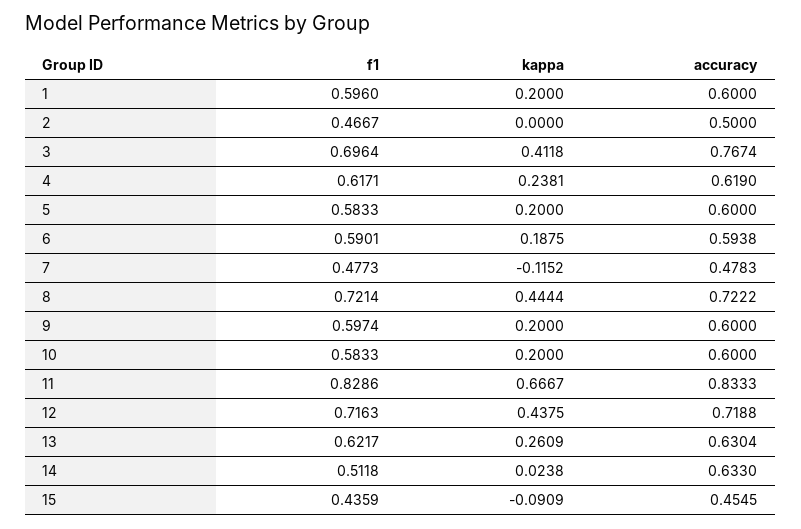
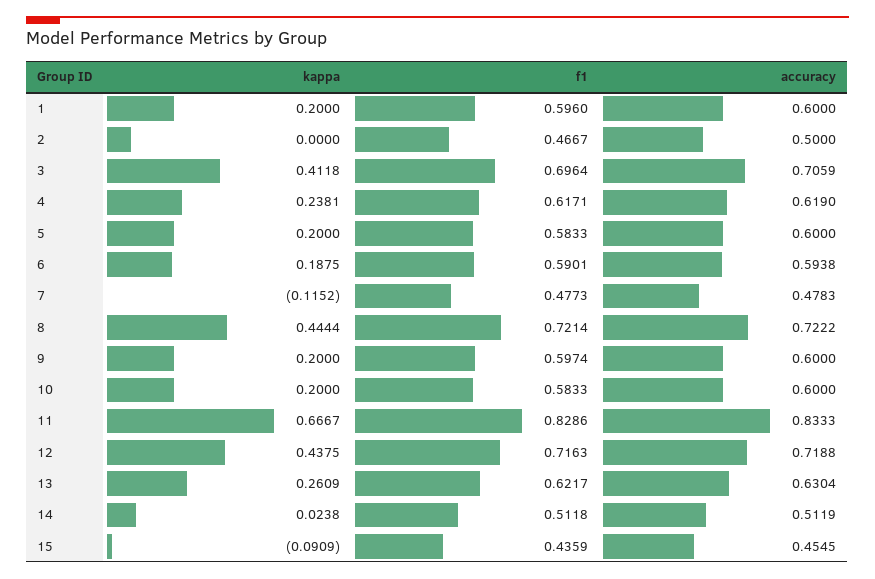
accuracy, 3: 0.7674 -> 0.7059
accuracy, 14: 0.633 -> 0.5119

